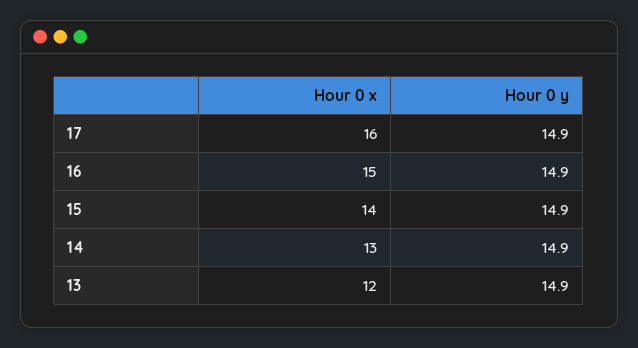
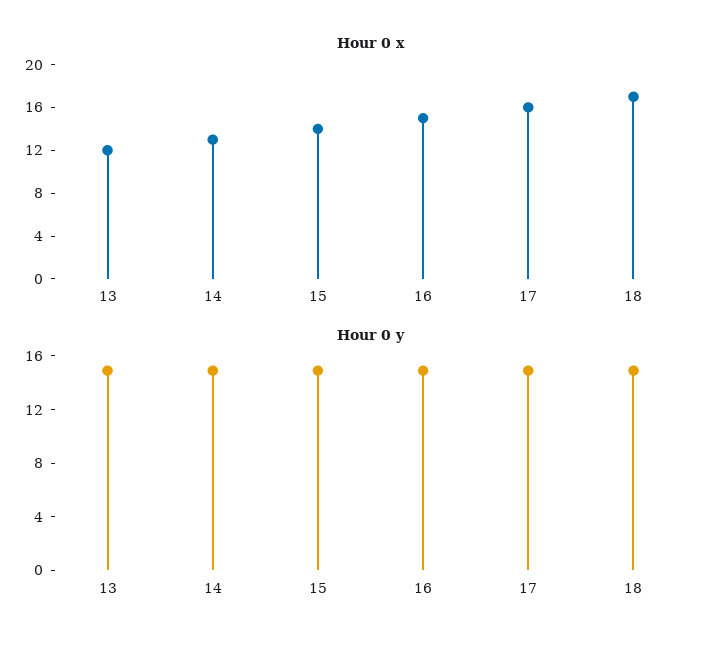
Hour 0 x, 18: none -> 17
Hour 0 y, 18: none -> 15

